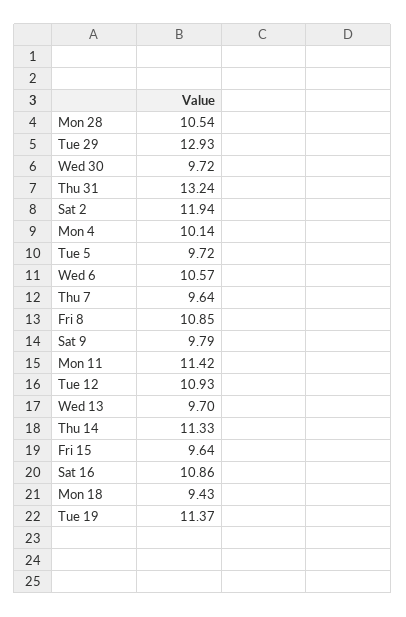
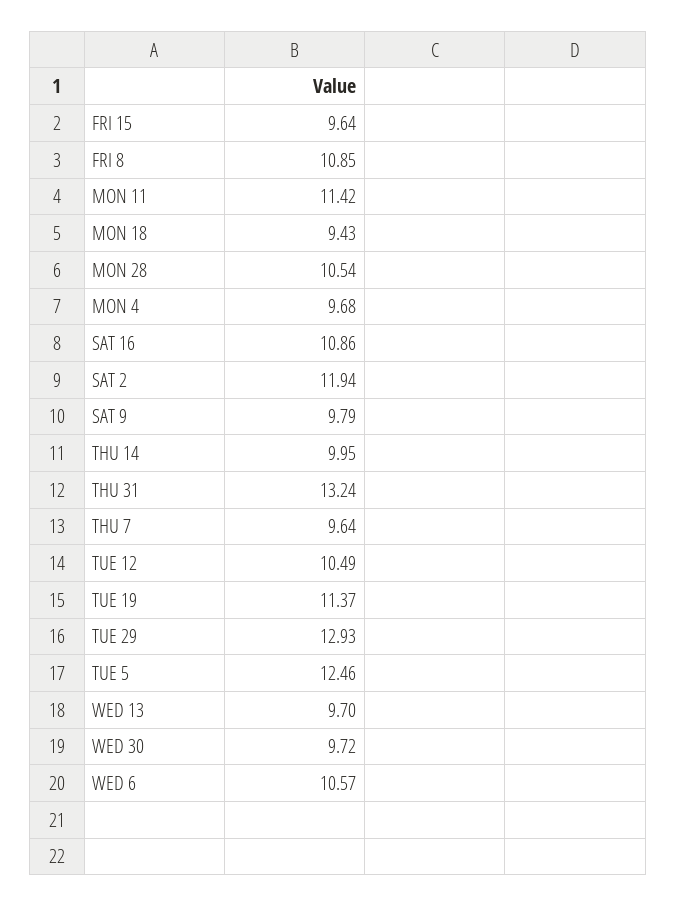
Mon 4: 10.14 -> 9.68
Tue 5: 9.72 -> 12.46
Tue 12: 10.93 -> 10.49
Thu 14: 11.33 -> 9.95

